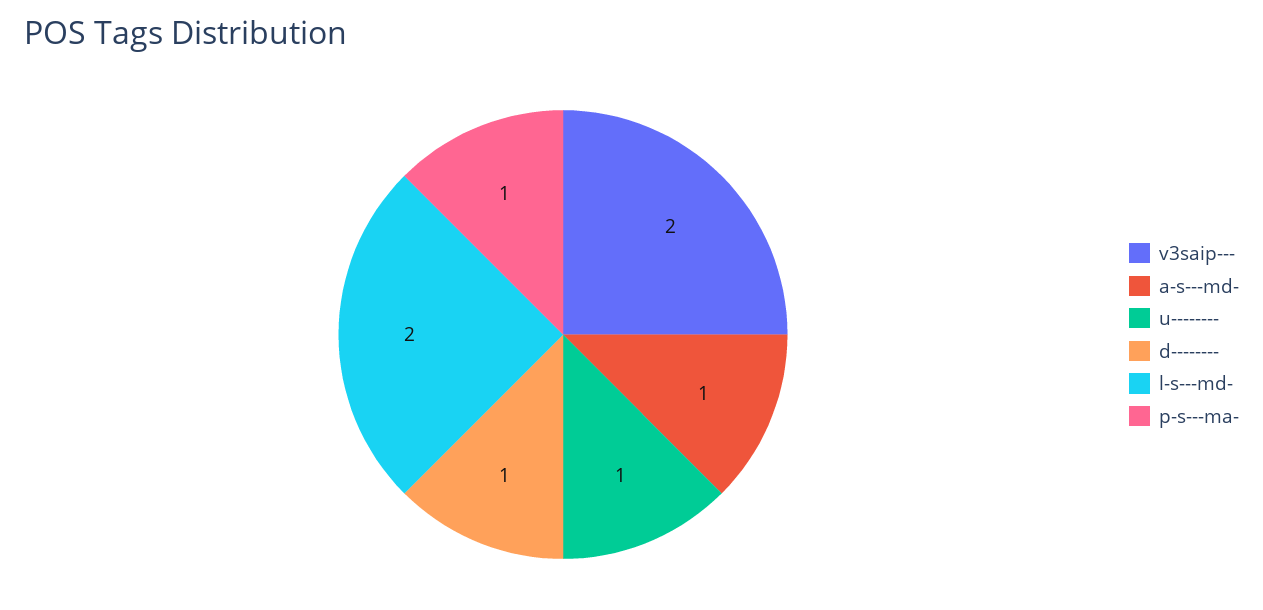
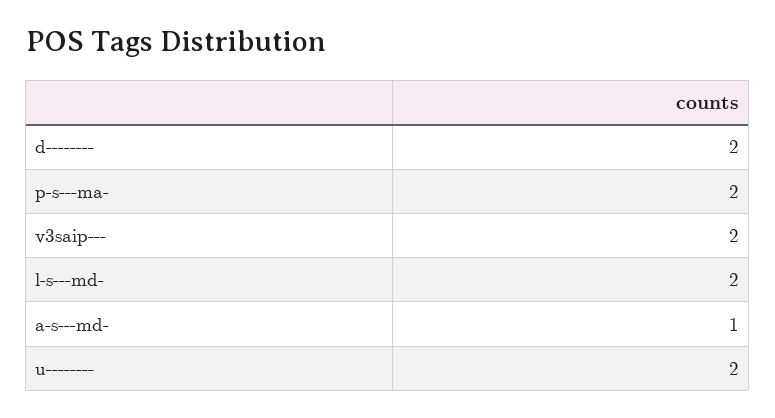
u--------: 1 -> 2
d--------: 1 -> 2
p-s---ma-: 1 -> 2

